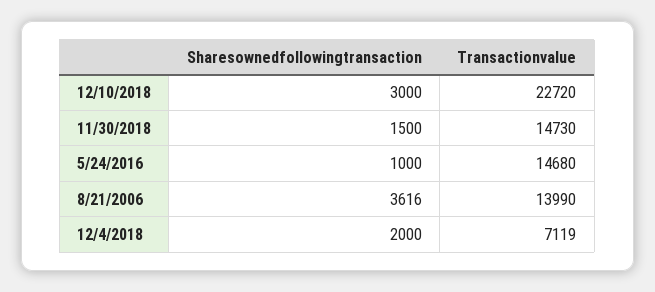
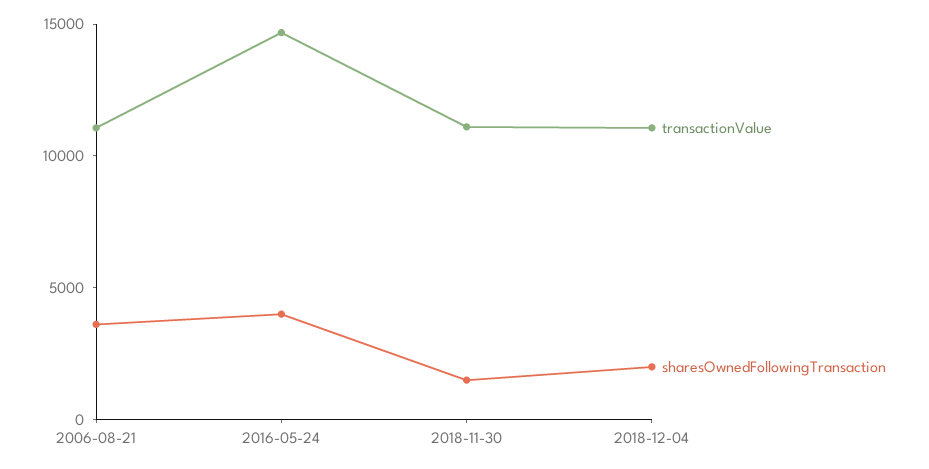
Sharesownedfollowingtransaction, 12/10/2018: 3000 -> none
Transactionvalue, 12/10/2018: 22720 -> none
Transactionvalue, 11/30/2018: 14730 -> 11000
Sharesownedfollowingtransaction, 5/24/2016: 1000 -> 4000
Transactionvalue, 8/21/2006: 13990 -> 11000
Transactionvalue, 12/4/2018: 7119 -> 11000

